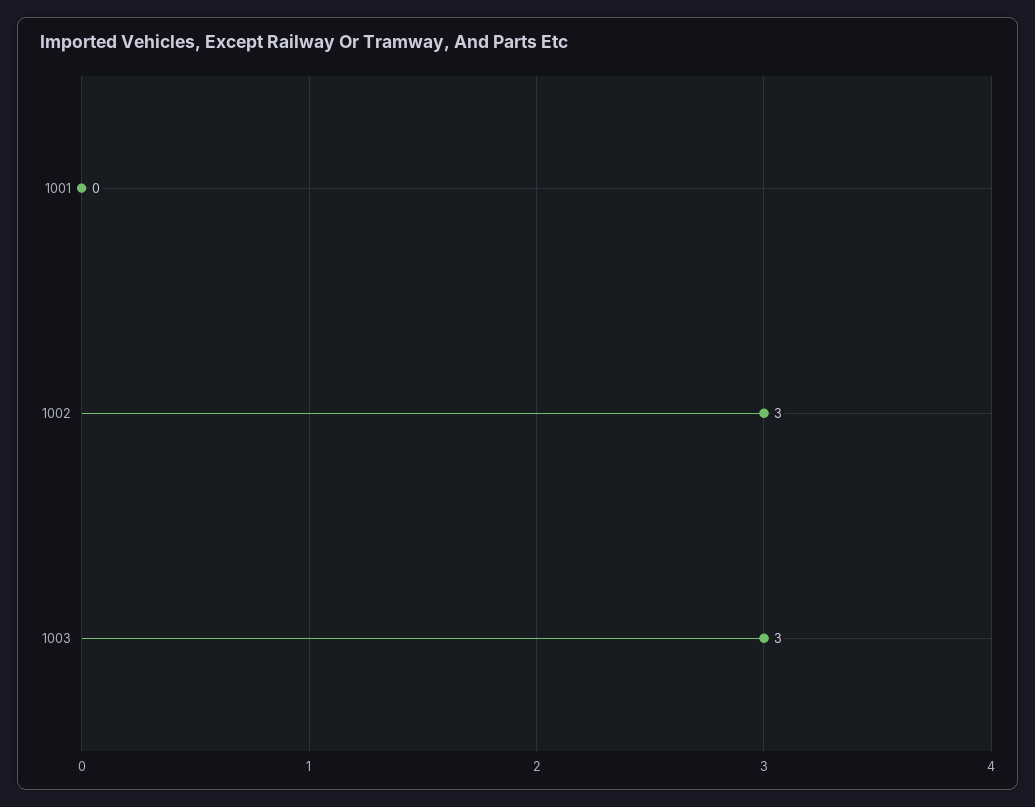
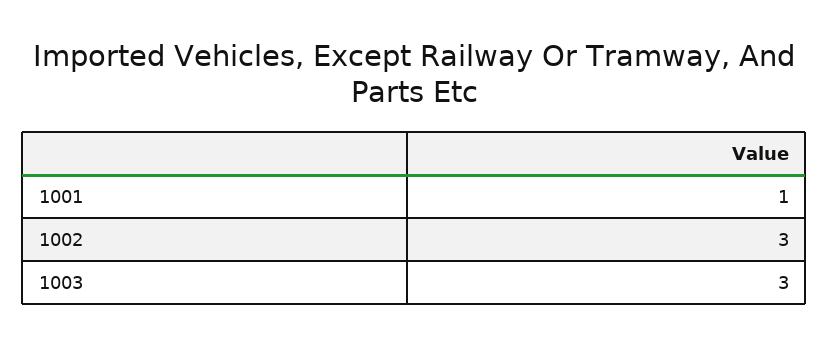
1001: 0 -> 1

